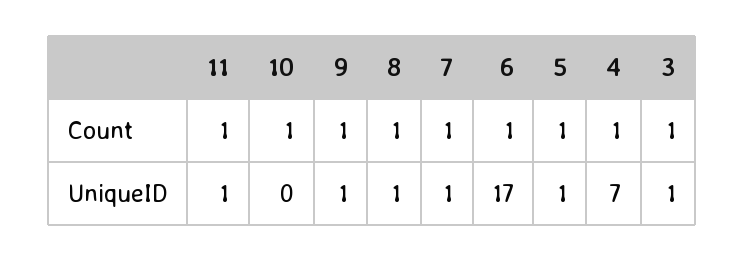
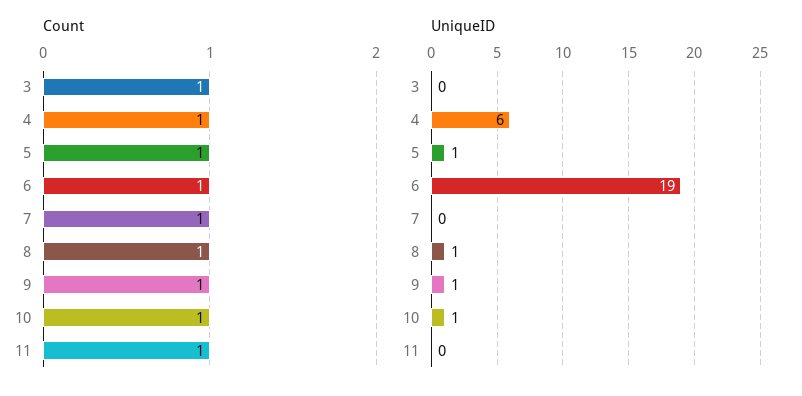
UniqueID, 11: 1 -> 0
UniqueID, 10: 0 -> 1
UniqueID, 7: 1 -> 0
UniqueID, 6: 17 -> 19
UniqueID, 4: 7 -> 6
UniqueID, 3: 1 -> 0

